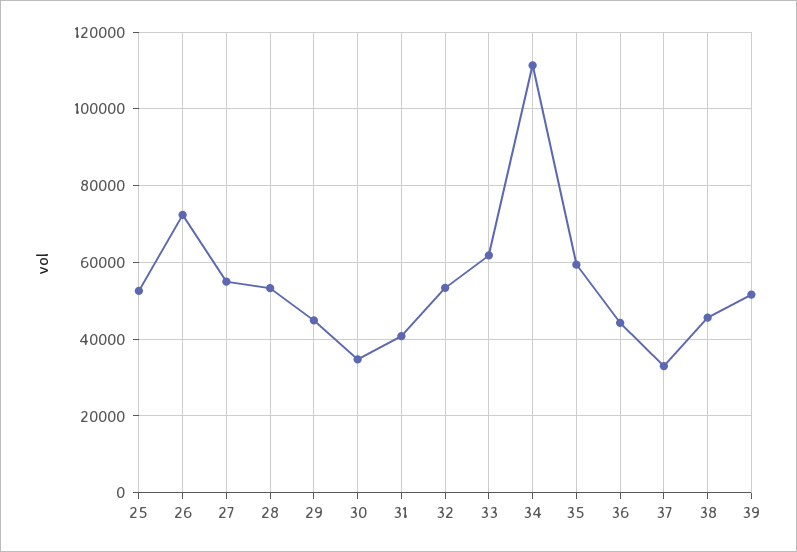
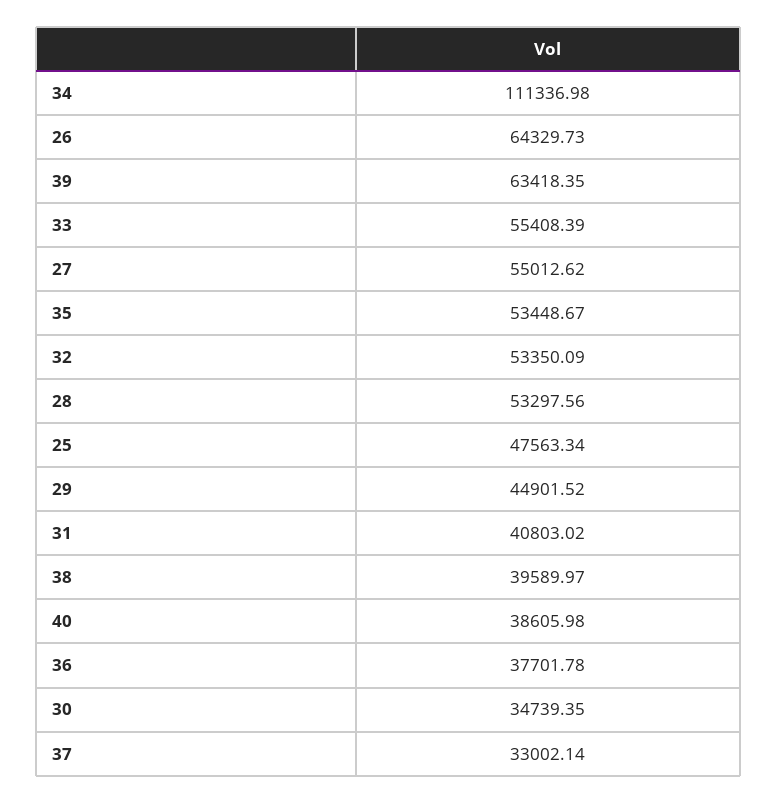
25: 52000 -> 47563.34
26: 72000 -> 64329.73
33: 62000 -> 55408.39
35: 60000 -> 53448.67
36: 44000 -> 37701.78
38: 46000 -> 39589.97
39: 52000 -> 63418.35
40: none -> 38605.98

